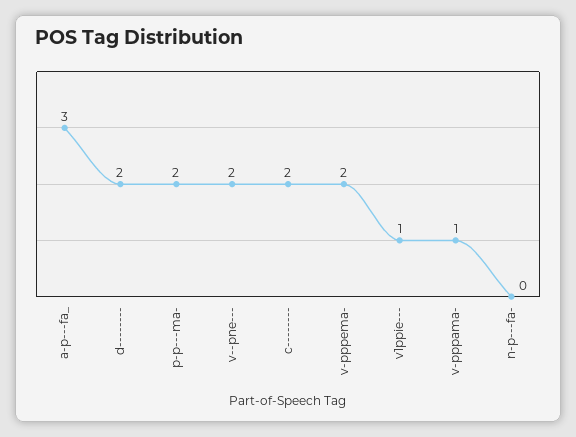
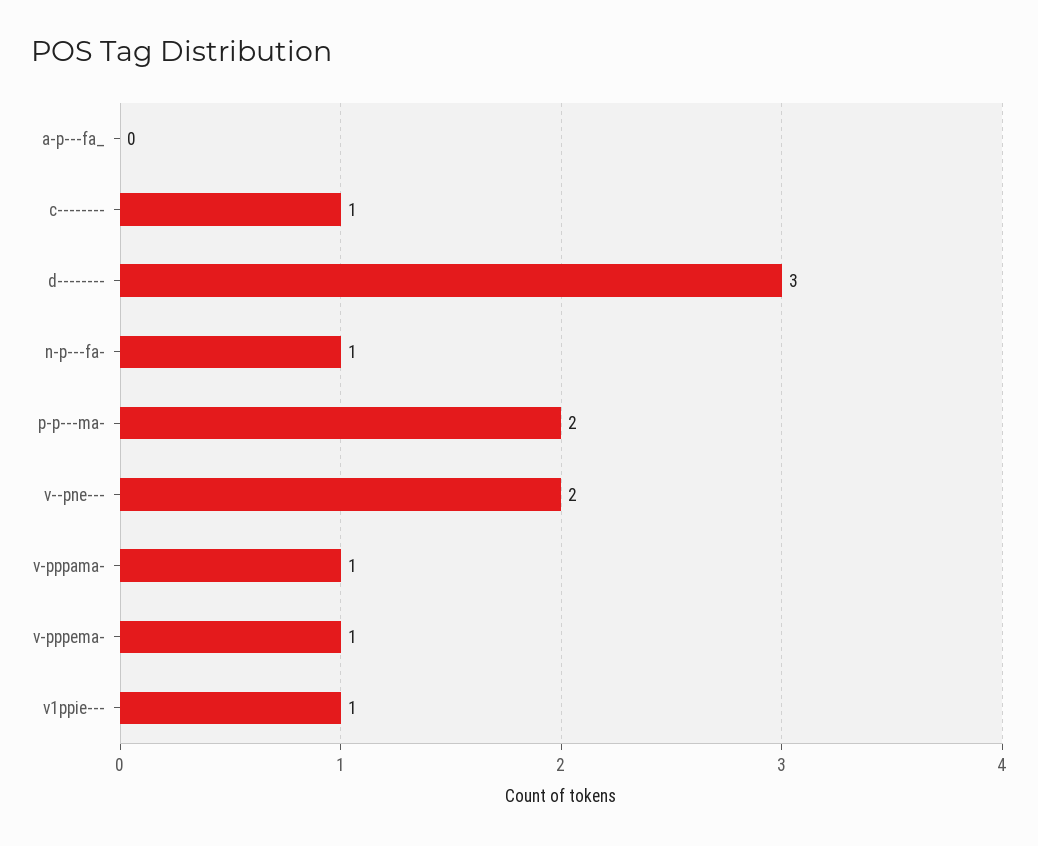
a-p---fa_: 3 -> 0
d--------: 2 -> 3
c--------: 2 -> 1
v-pppema-: 2 -> 1
n-p---fa-: 0 -> 1

